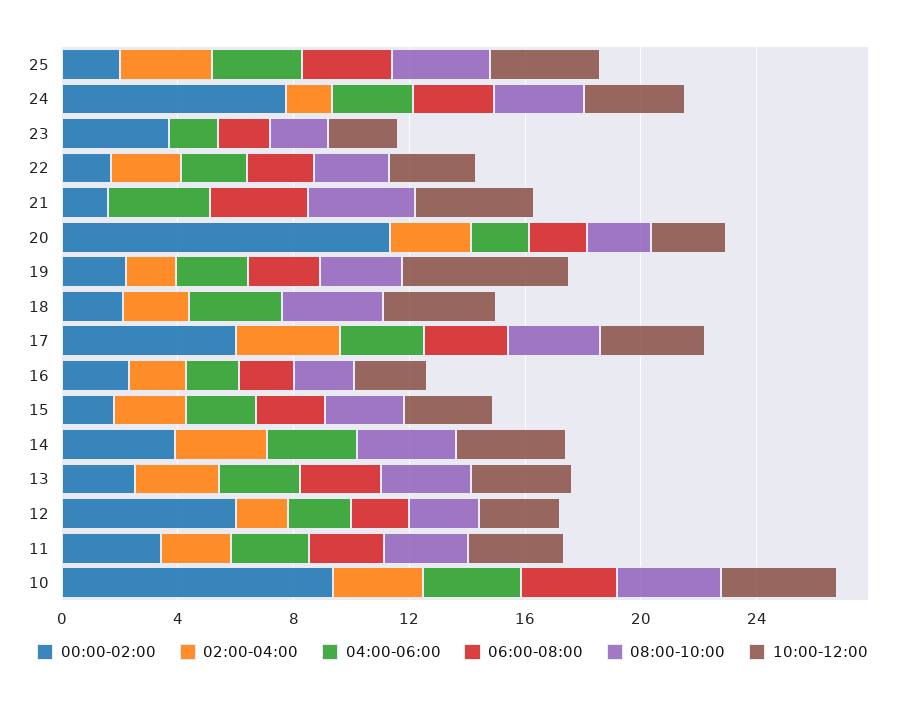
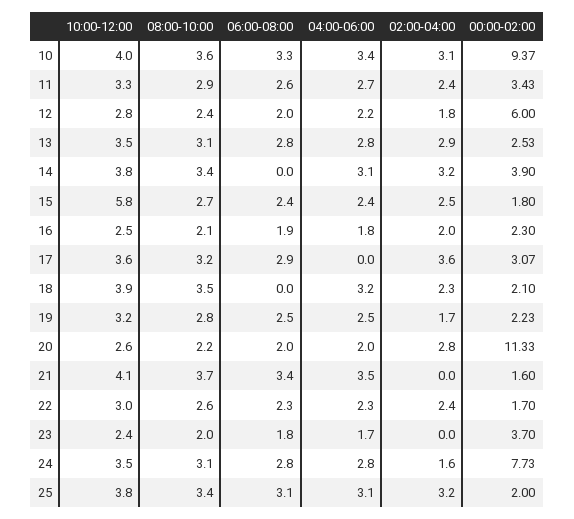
10:00-12:00, 19: 6 -> 3.2
00:00-02:00, 17: 6 -> 3.07
04:00-06:00, 17: 3 -> 0
10:00-12:00, 15: 3 -> 5.8

